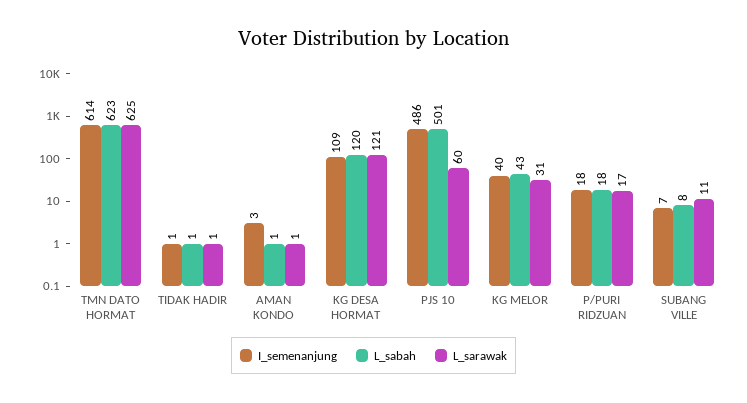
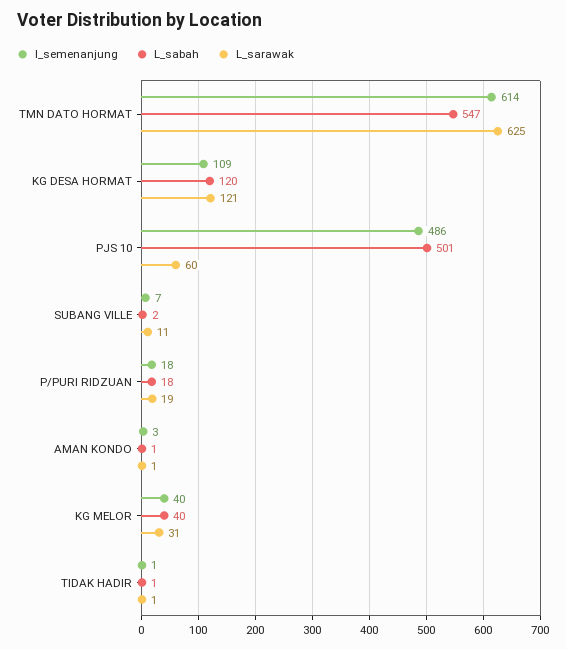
L_sabah, TMN DATO HORMAT: 623 -> 547
L_sabah, KG MELOR: 43 -> 40
L_sarawak, P/PURI RIDZUAN: 17 -> 19
L_sabah, SUBANG VILLE: 8 -> 2

